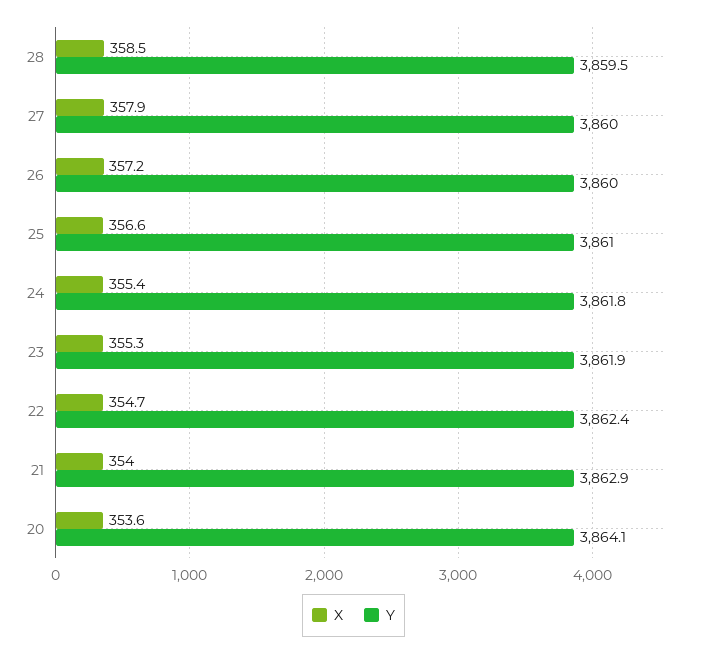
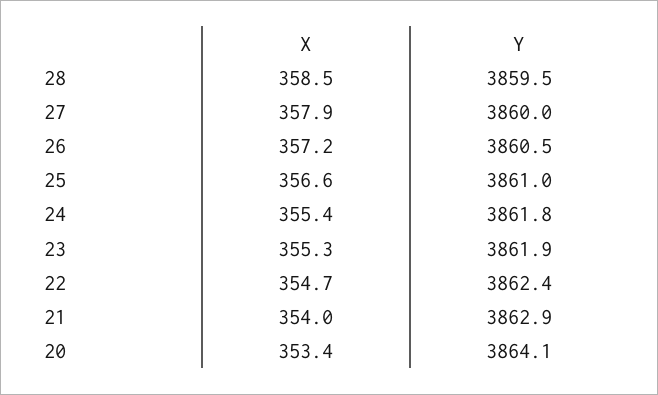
Y, 26: 3860 -> 3860.5
X, 20: 353.6 -> 353.4

